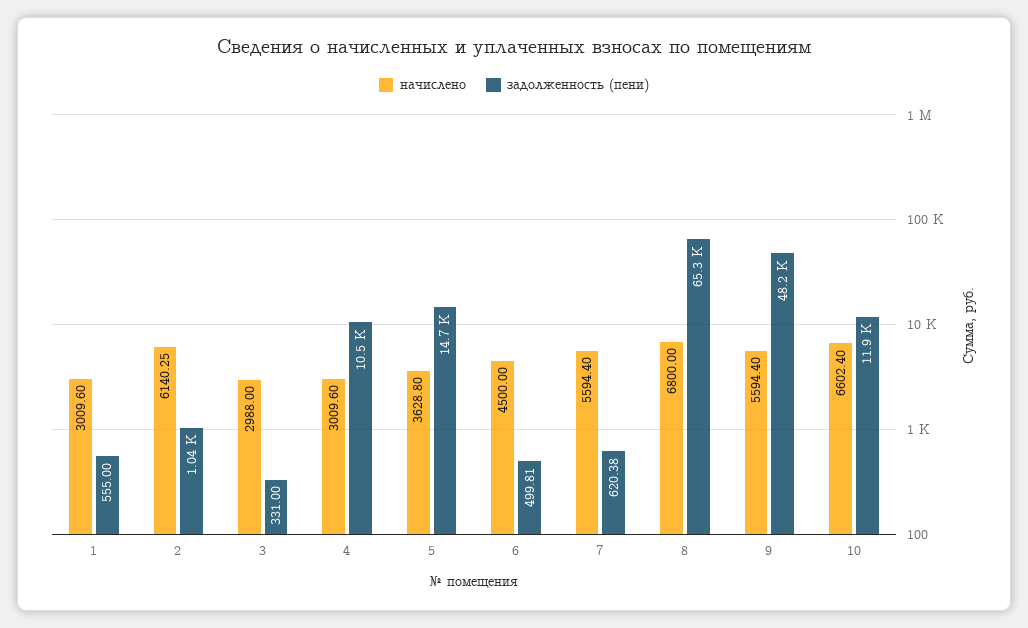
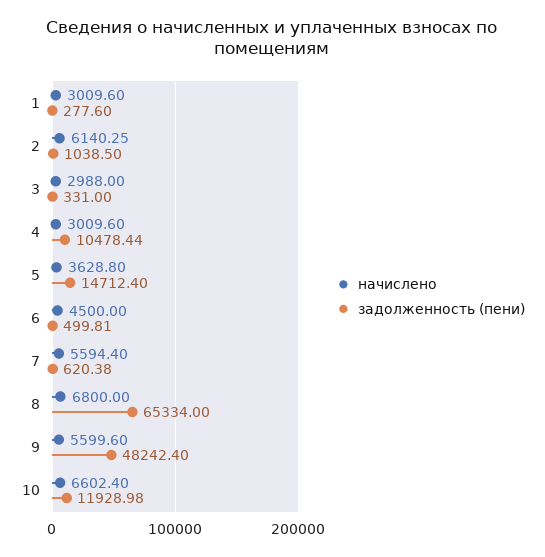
задолженность (пени), 1: 555 -> 277.6
начислено, 9: 5594.4 -> 5599.6

